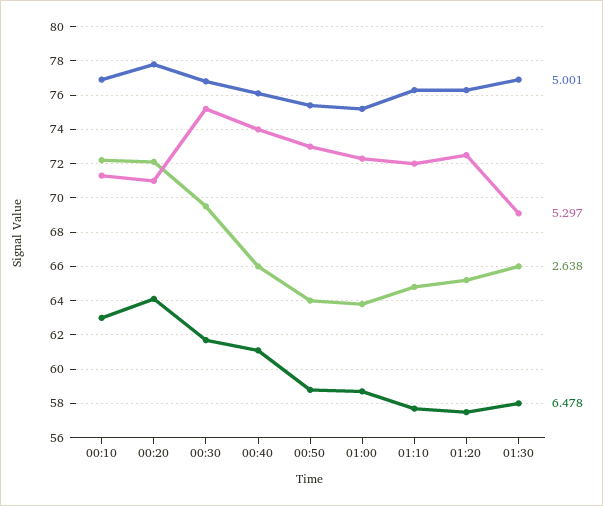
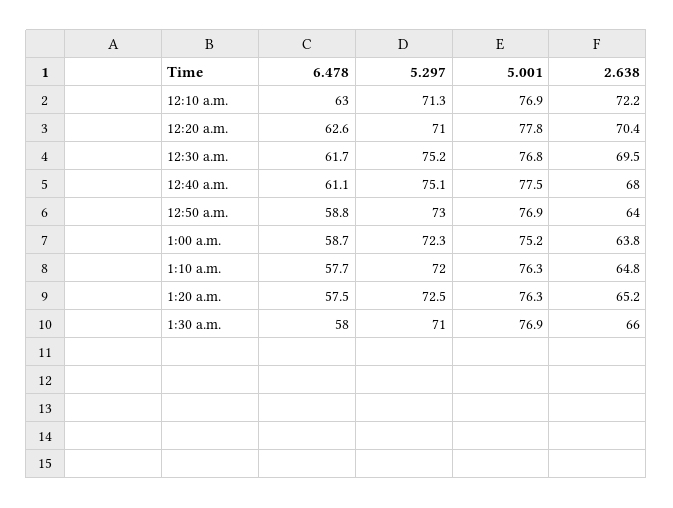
2.638, 00:20: 72 -> 70.4
6.478, 00:20: 64 -> 62.6
5.001, 00:40: 76 -> 77.5
5.297, 00:40: 74 -> 75.1
2.638, 00:40: 66 -> 68
5.001, 00:50: 75.5 -> 76.9
5.297, 01:30: 69 -> 71

